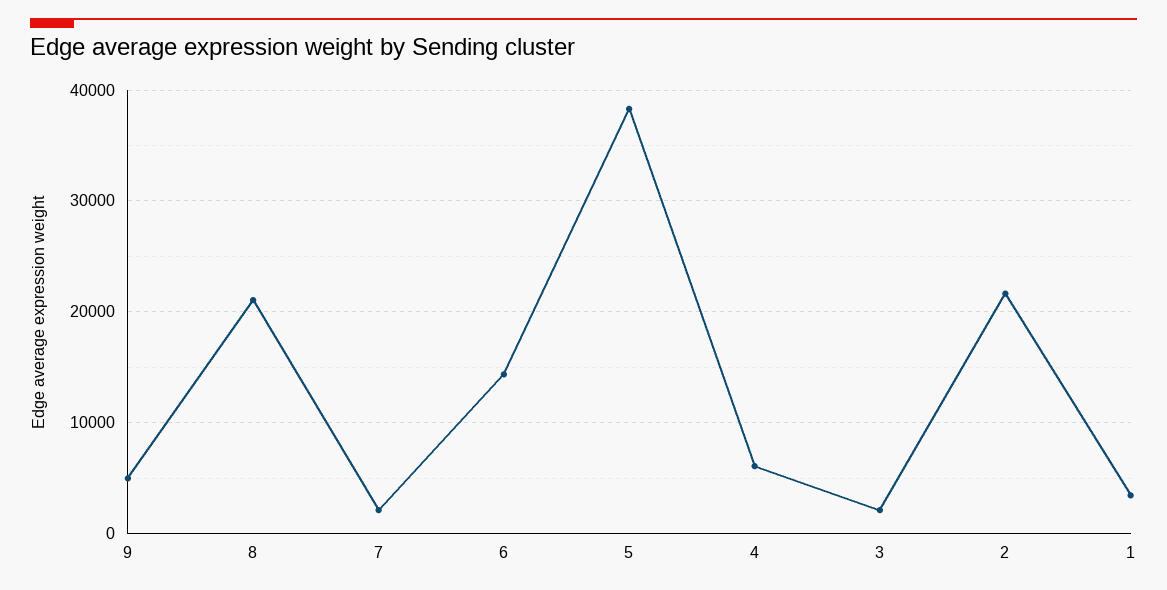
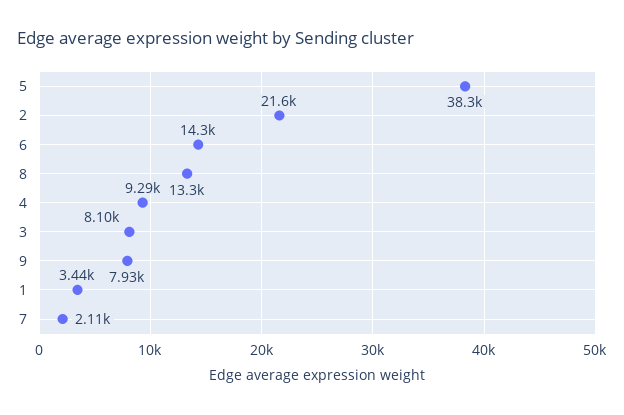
9: 5000 -> 7930
8: 21000 -> 13300
4: 6000 -> 9290
3: 2000 -> 8100

